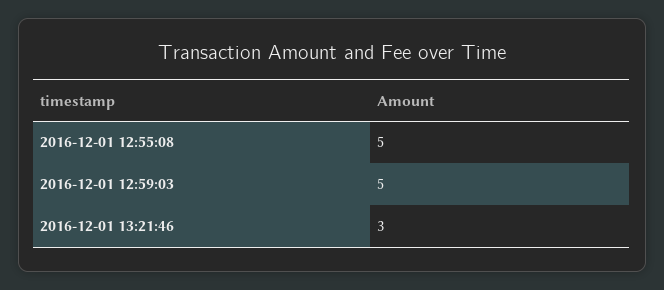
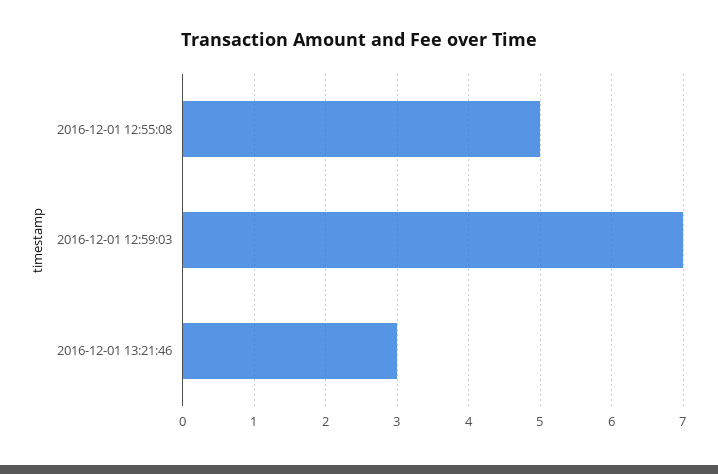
2016-12-01 12:59:03: 5 -> 7

